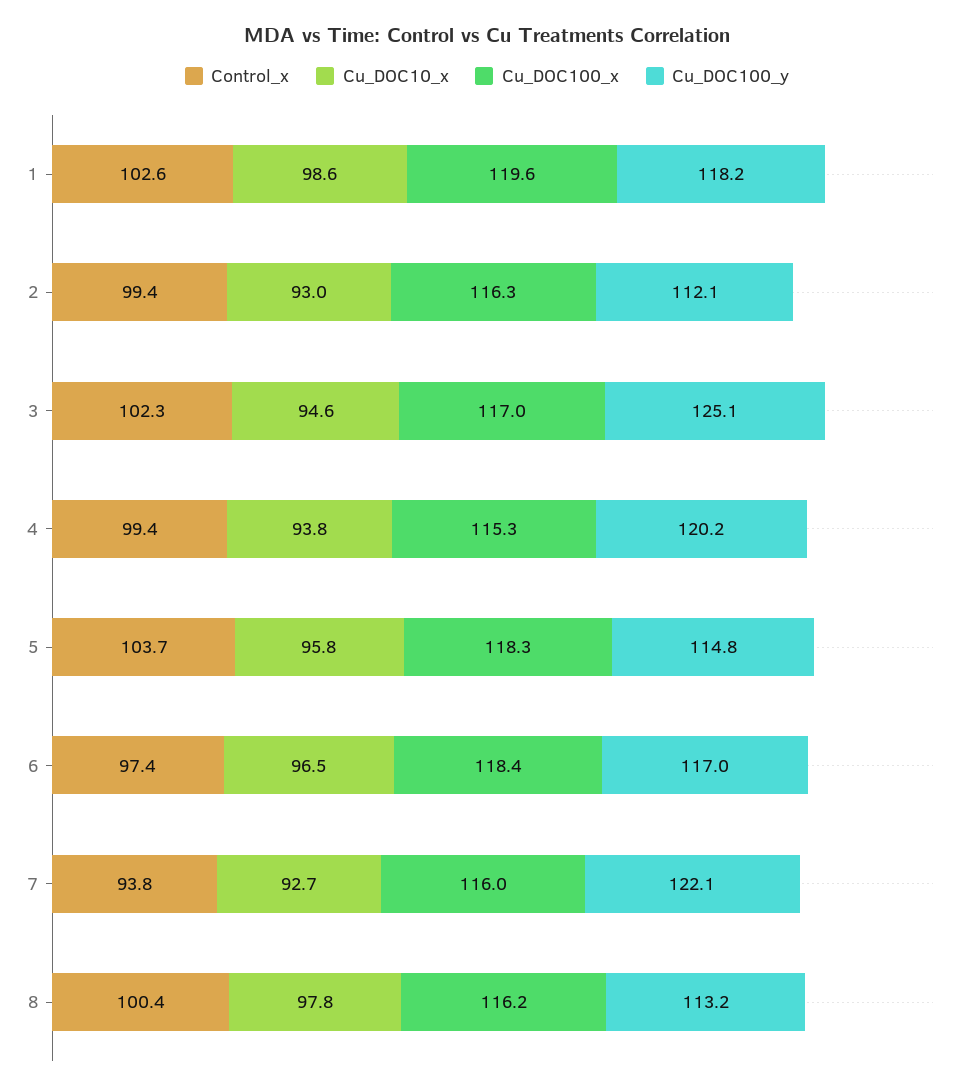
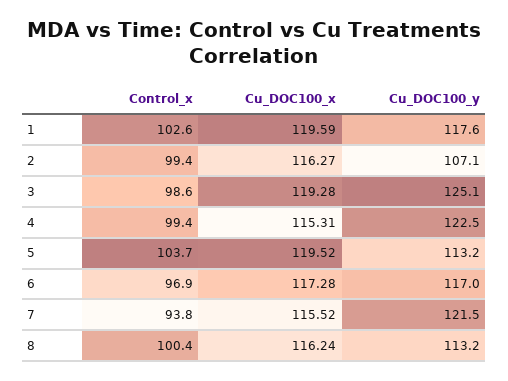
Cu_DOC10_x, 1: 98.6 -> none
Cu_DOC100_y, 1: 118.2 -> 117.6
Cu_DOC10_x, 2: 93 -> none
Cu_DOC100_y, 2: 112.1 -> 107.1
Control_x, 3: 102.3 -> 98.6
Cu_DOC10_x, 3: 94.6 -> none
Cu_DOC100_x, 3: 117 -> 119.28
Cu_DOC10_x, 4: 93.8 -> none
Cu_DOC100_y, 4: 120.2 -> 122.5
Cu_DOC10_x, 5: 95.8 -> none
Cu_DOC100_x, 5: 118.3 -> 119.52
Cu_DOC100_y, 5: 114.8 -> 113.2
Control_x, 6: 97.4 -> 96.9
Cu_DOC10_x, 6: 96.5 -> none
Cu_DOC100_x, 6: 118.4 -> 117.28
Cu_DOC10_x, 7: 92.7 -> none
Cu_DOC100_x, 7: 116 -> 115.52
Cu_DOC100_y, 7: 122.1 -> 121.5
Cu_DOC10_x, 8: 97.8 -> none

